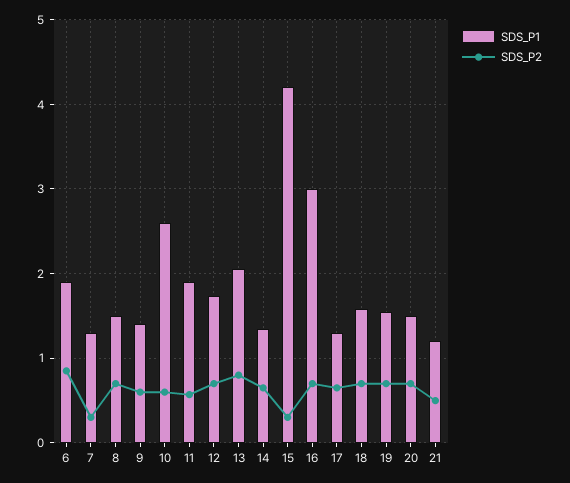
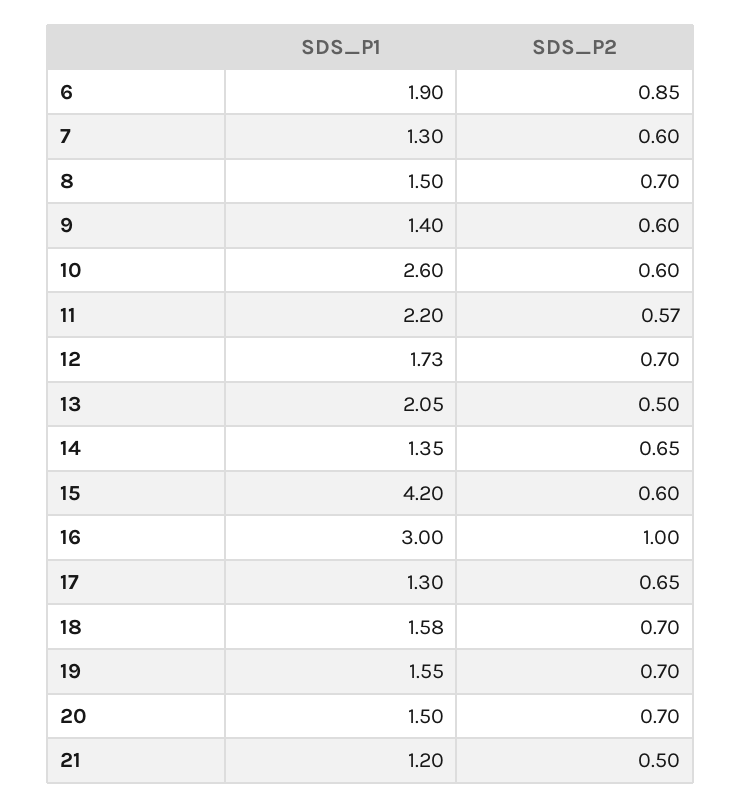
SDS_P2, 7: 0.3 -> 0.6
SDS_P1, 11: 1.9 -> 2.2
SDS_P2, 13: 0.8 -> 0.5
SDS_P2, 15: 0.3 -> 0.6
SDS_P2, 16: 0.7 -> 1

